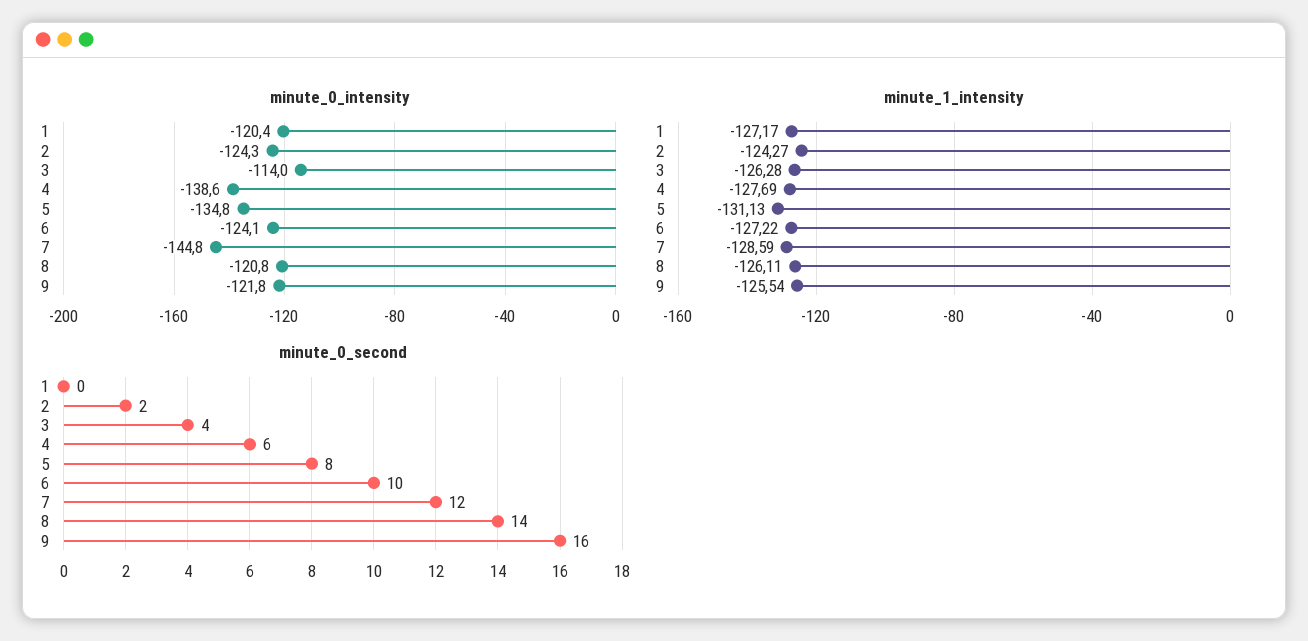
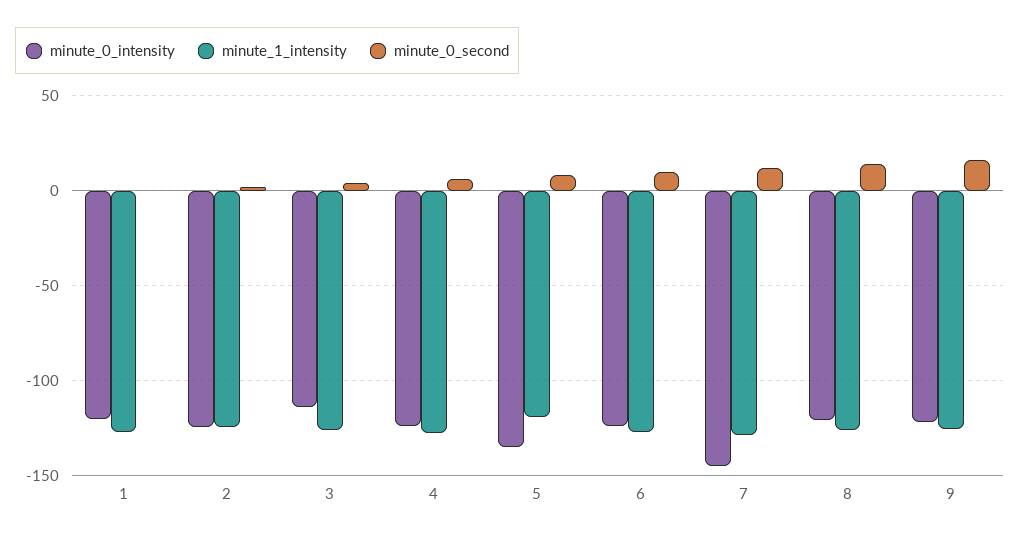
minute_0_intensity, 4: -138.6 -> -125
minute_1_intensity, 5: -131.13 -> -120

